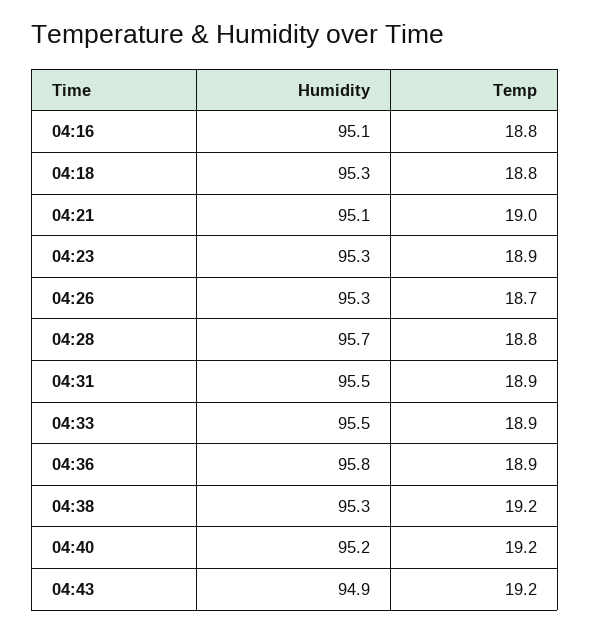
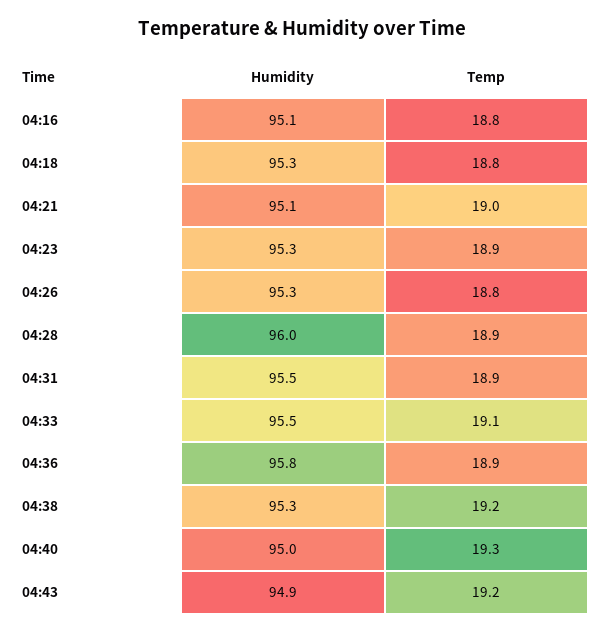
Temp, 04:26: 18.7 -> 18.8
Humidity, 04:28: 95.7 -> 96
Temp, 04:28: 18.8 -> 18.9
Temp, 04:33: 18.9 -> 19.1
Humidity, 04:40: 95.2 -> 95
Temp, 04:40: 19.2 -> 19.3

